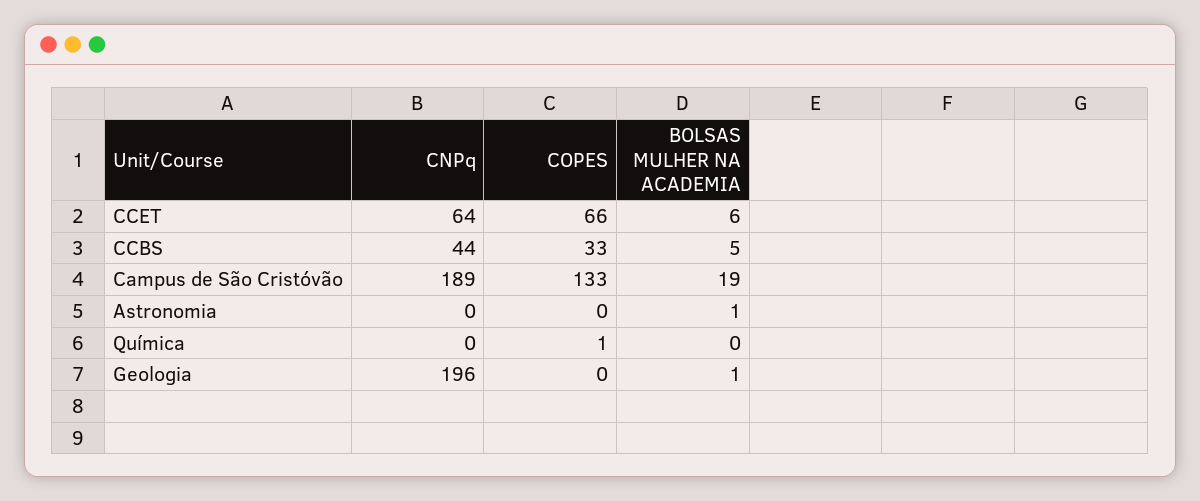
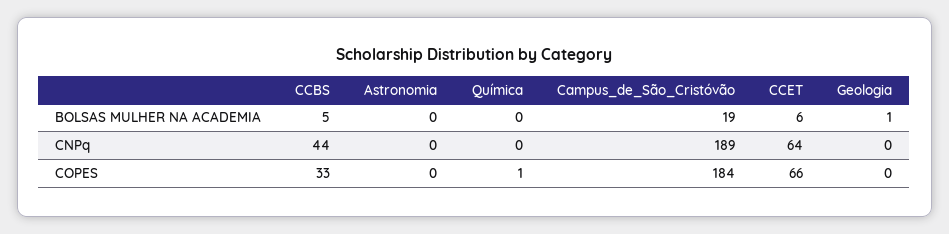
COPES, Campus de São Cristóvão: 133 -> 184
BOLSAS MULHER NA ACADEMIA, Astronomia: 1 -> 0
CNPq, Geologia: 196 -> 0

